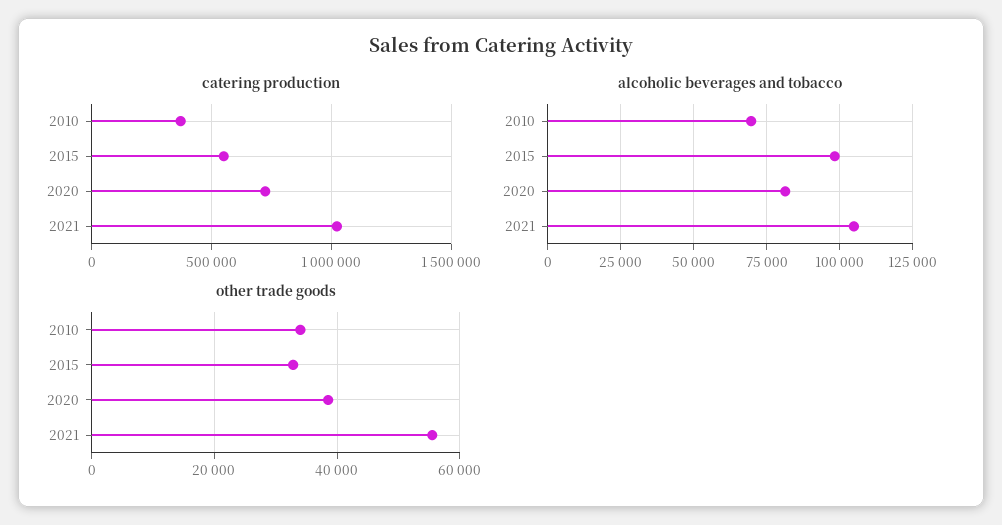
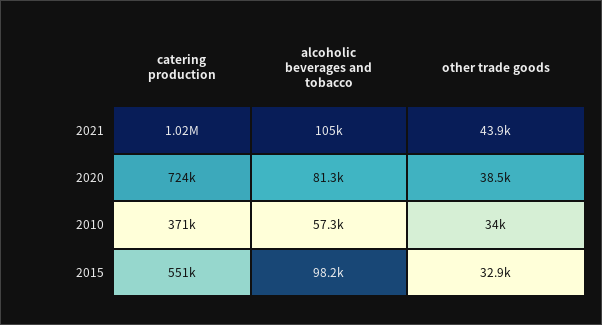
alcoholic beverages and tobacco, 2010: 70000 -> 57300
other trade goods, 2021: 56000 -> 43900

